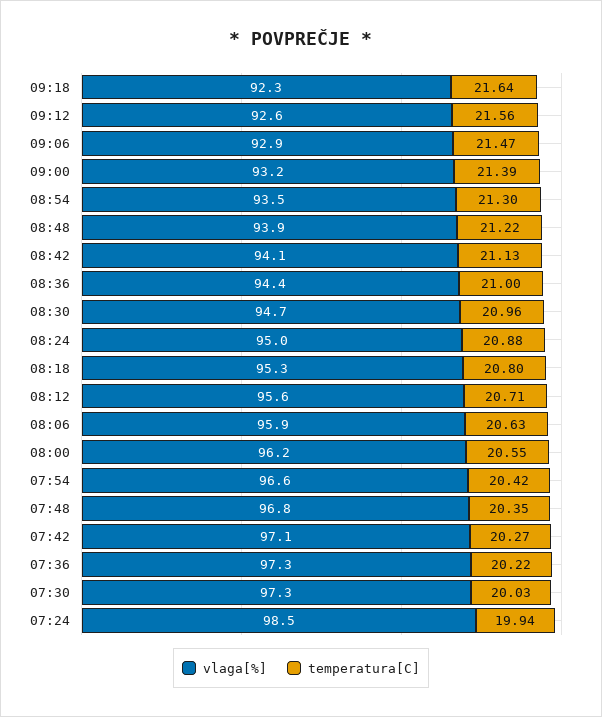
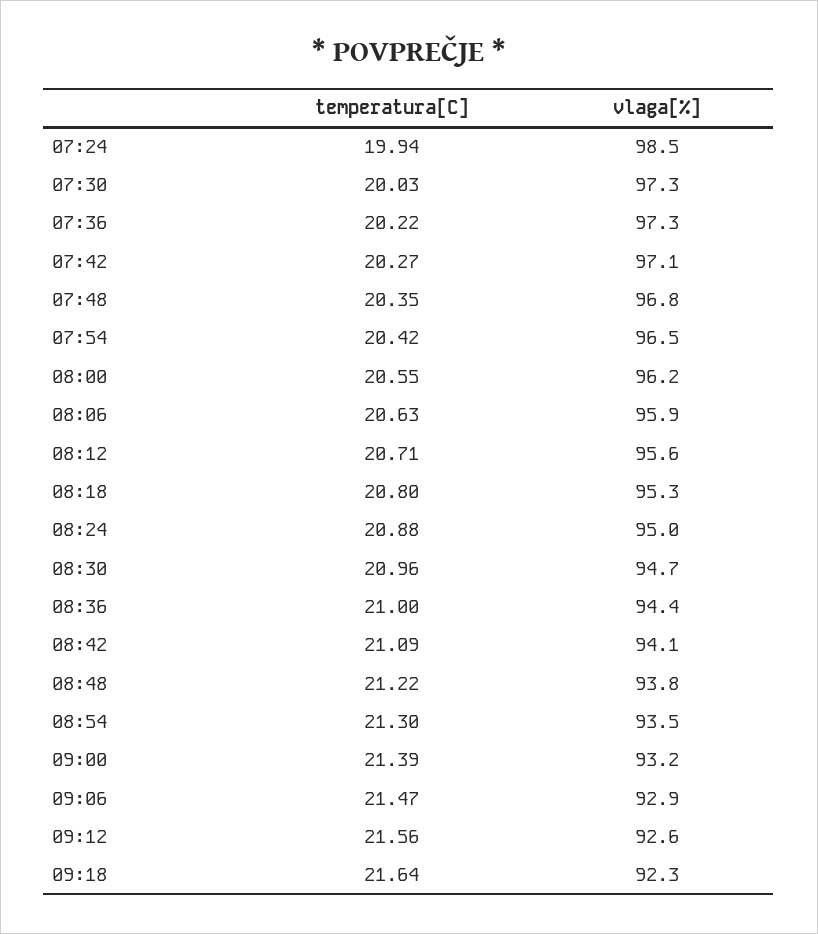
vlaga[%], 08:48: 93.9 -> 93.8
temperatura[C], 08:42: 21.13 -> 21.09
vlaga[%], 07:54: 96.6 -> 96.5

